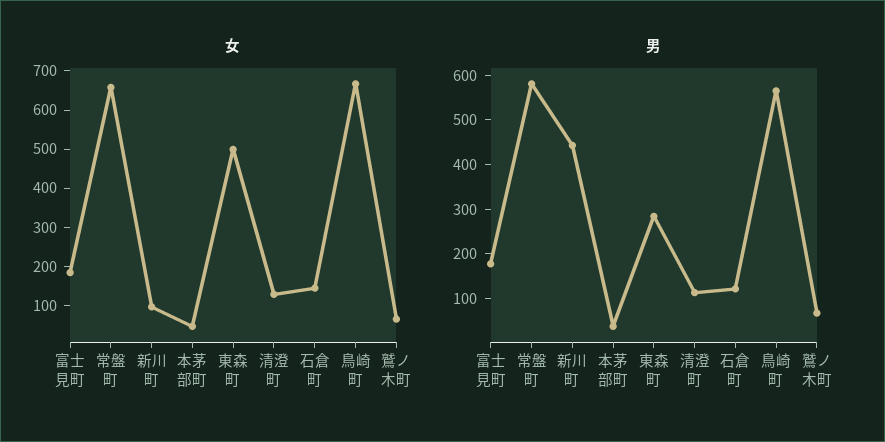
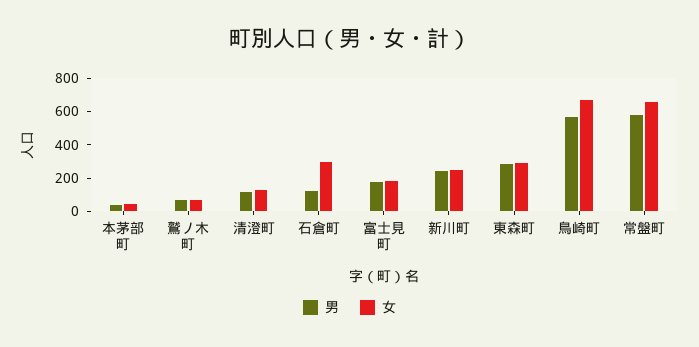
女, 新川町: 100 -> 250
女, 東森町: 500 -> 300
女, 石倉町: 150 -> 300
男, 新川町: 440 -> 250

